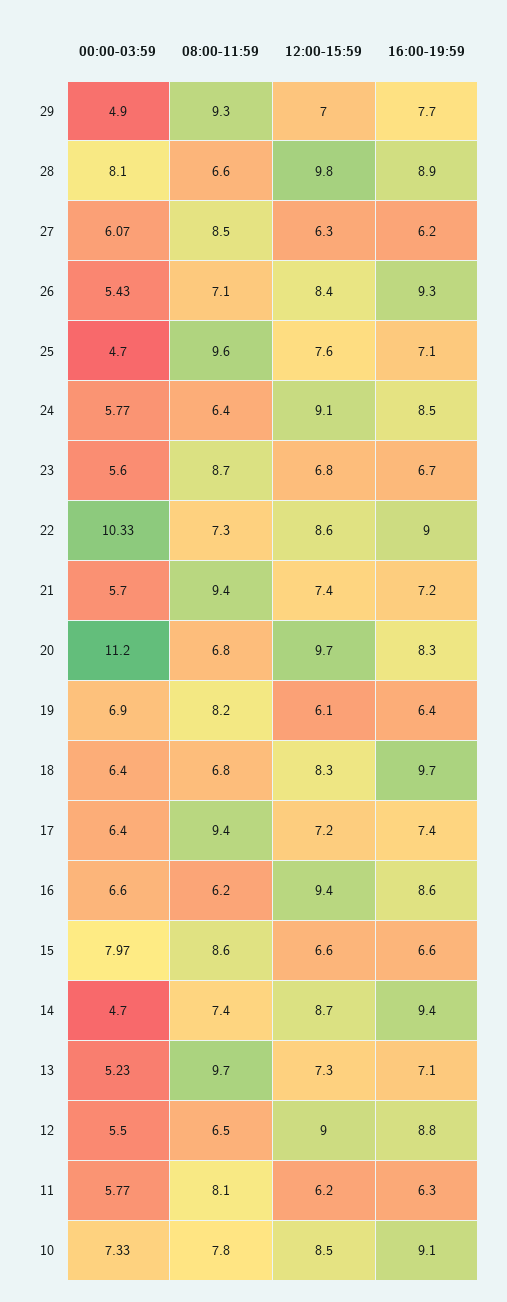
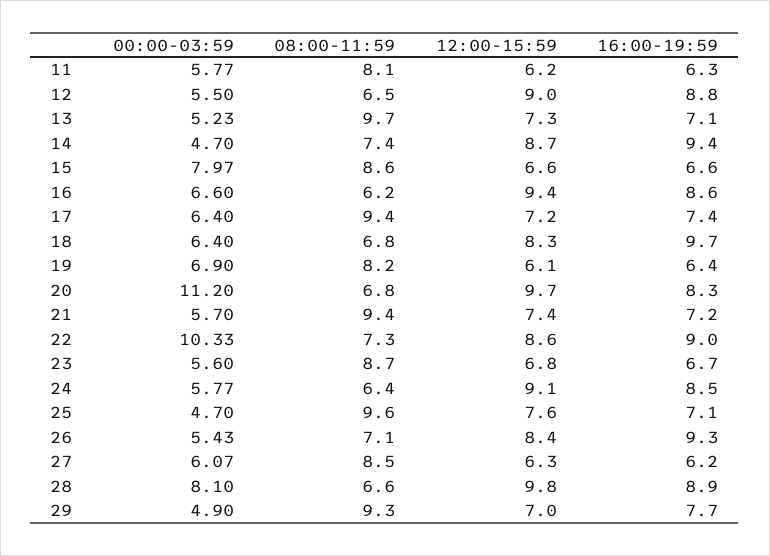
00:00-03:59, 10: 7.33 -> none
08:00-11:59, 10: 7.8 -> none
12:00-15:59, 10: 8.5 -> none
16:00-19:59, 10: 9.1 -> none

